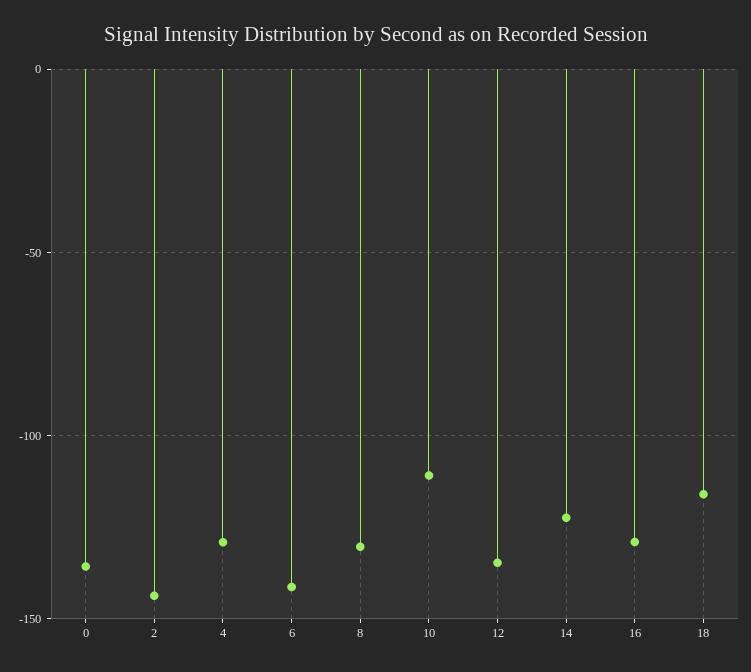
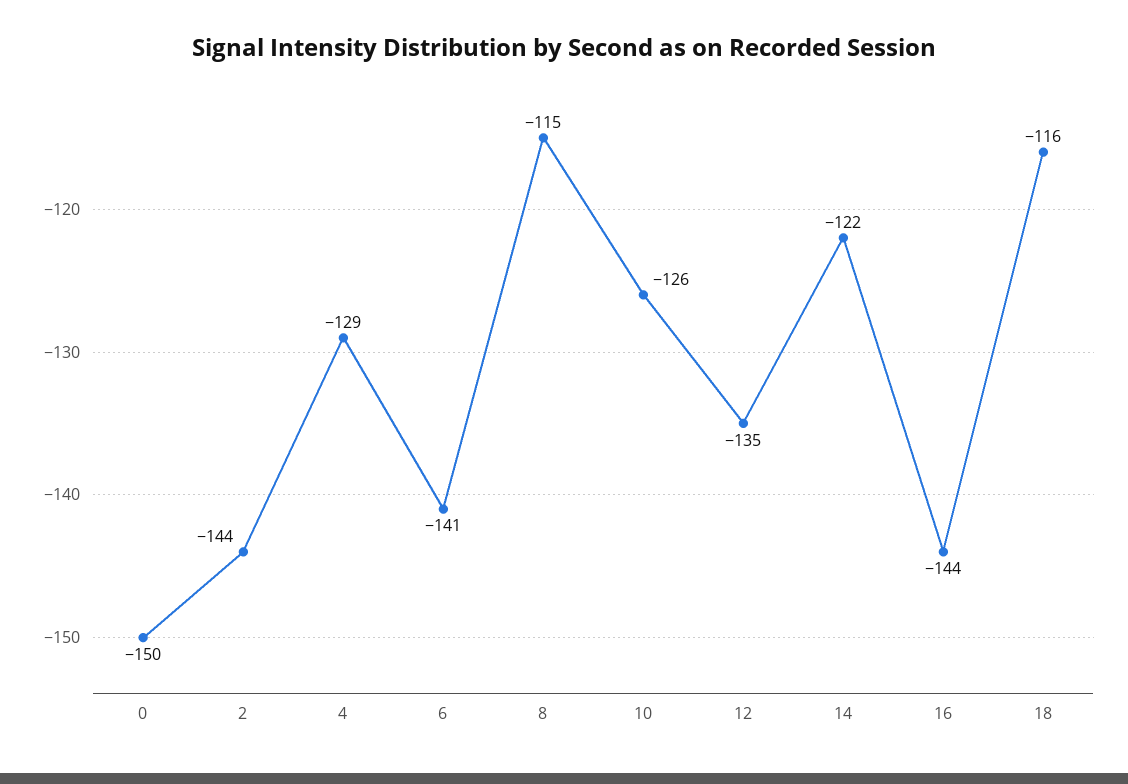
0: -135 -> -150
8: -130 -> -115
10: -110 -> -126
16: -130 -> -144

